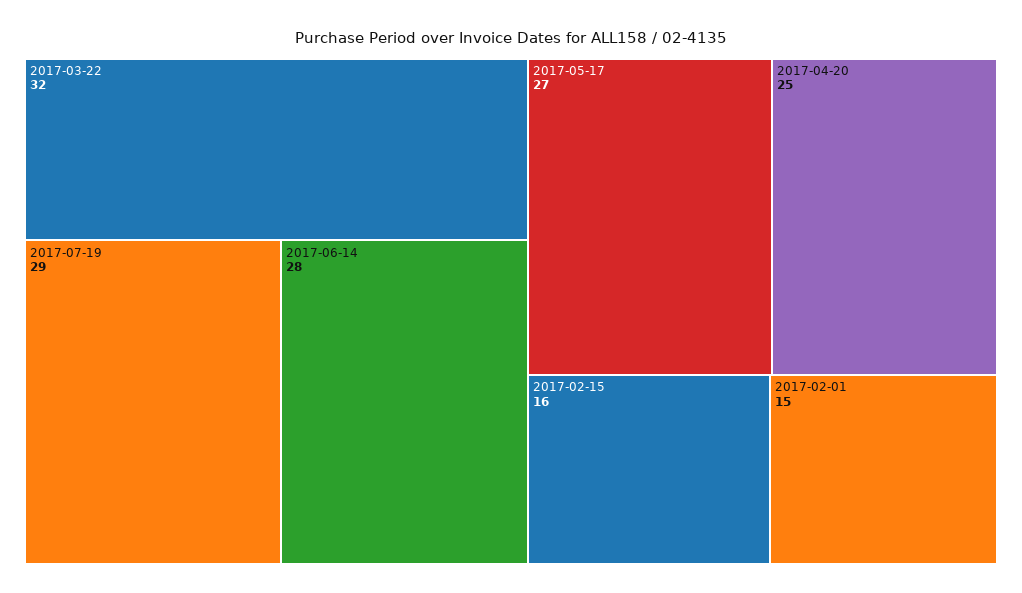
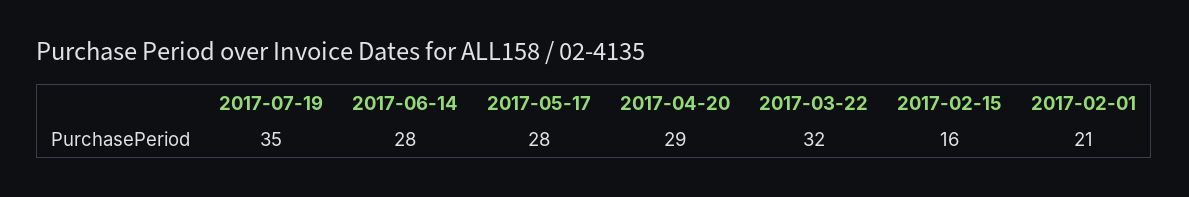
2017-07-19: 29 -> 35
2017-05-17: 27 -> 28
2017-04-20: 25 -> 29
2017-02-01: 15 -> 21

